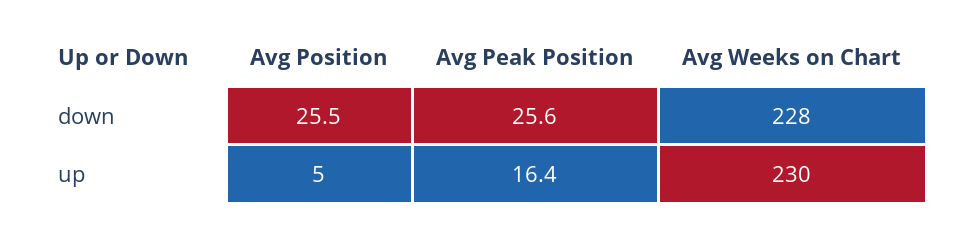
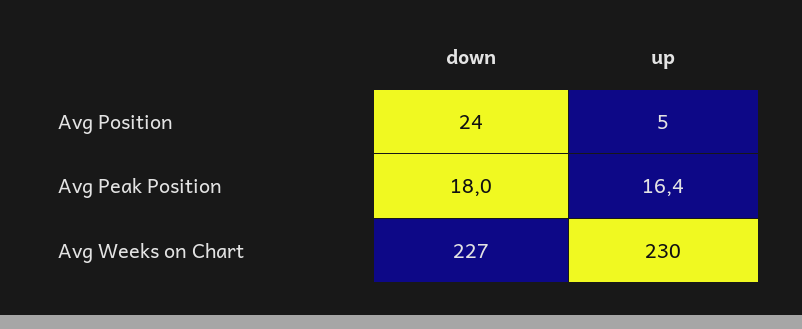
Avg Position, down: 25.5 -> 24
Avg Peak Position, down: 25.6 -> 18
Avg Weeks on Chart, down: 228 -> 227

